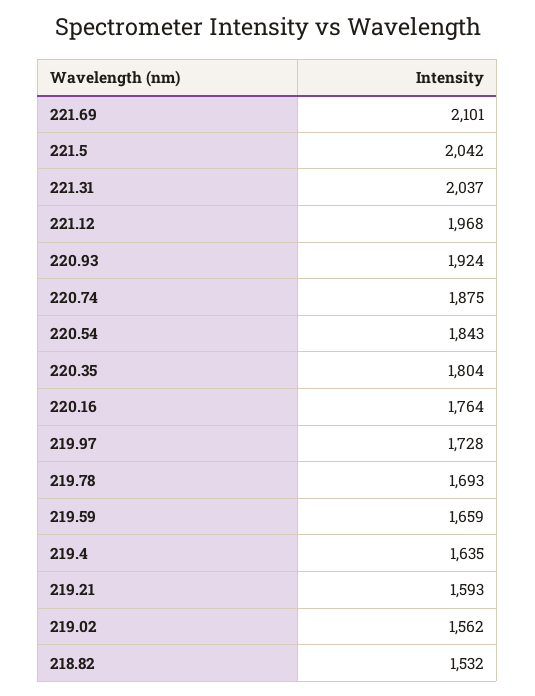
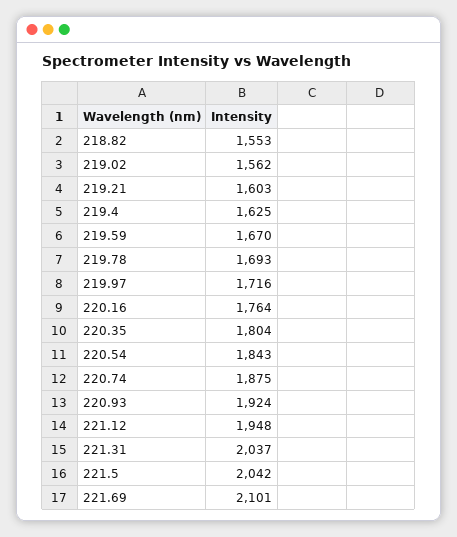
221.12: 1968 -> 1948
219.97: 1728 -> 1716
219.59: 1659 -> 1670
219.4: 1635 -> 1625
219.21: 1593 -> 1603
218.82: 1532 -> 1553

